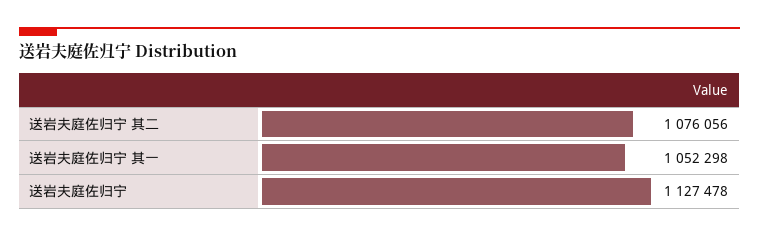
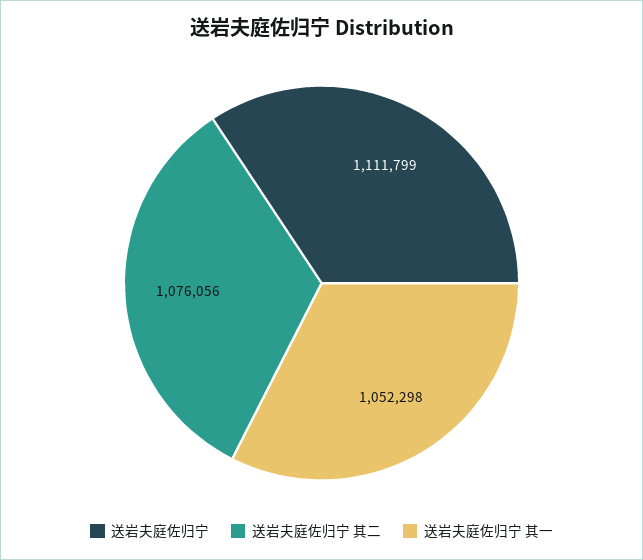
送岩夫庭佐归宁: 1127478 -> 1111799

